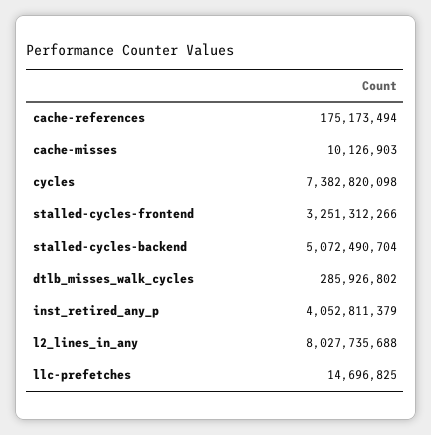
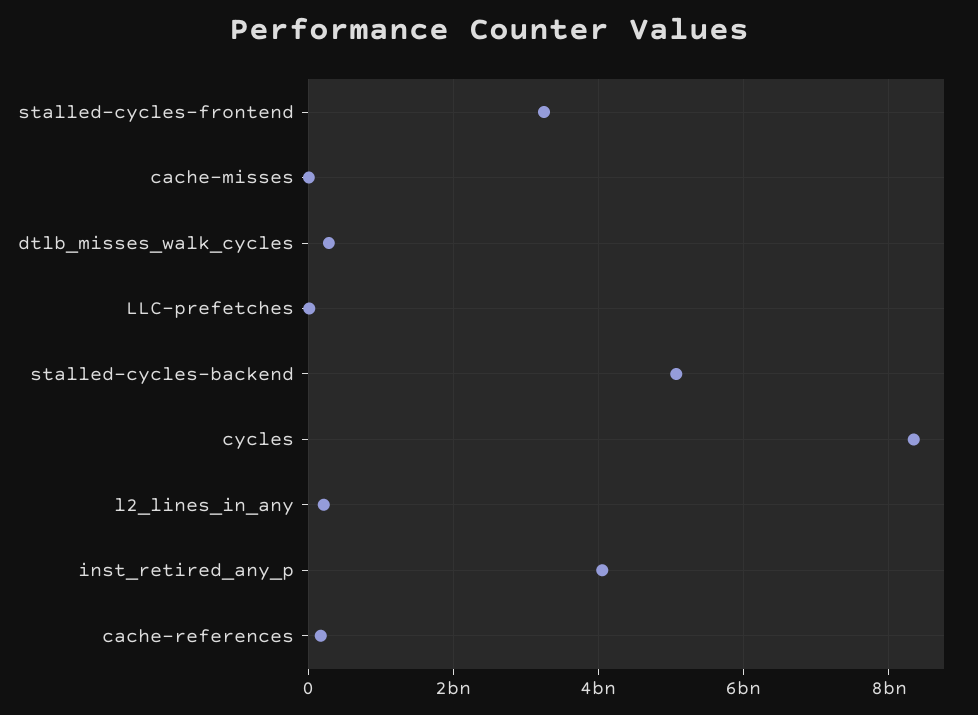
cycles: 7382820098 -> 8400000000
l2_lines_in_any: 8027735688 -> 200000000

